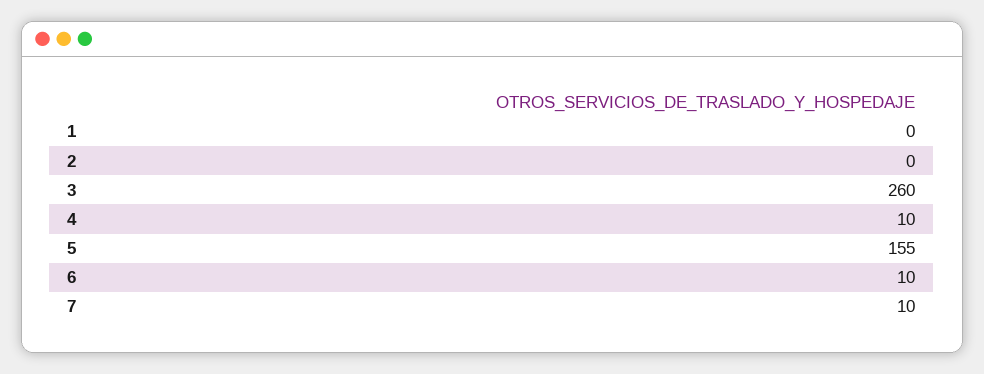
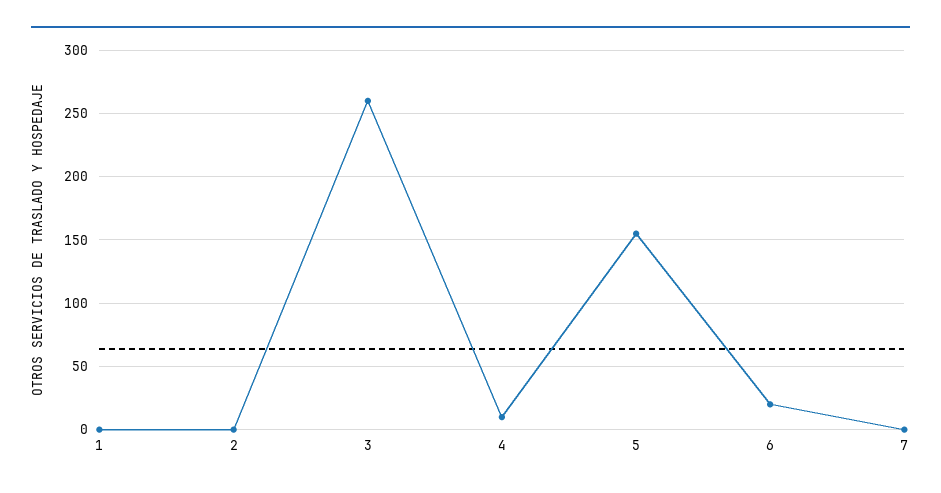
6: 10 -> 20
7: 10 -> 0

